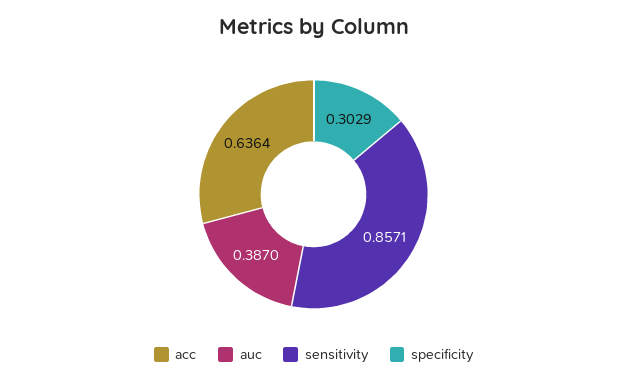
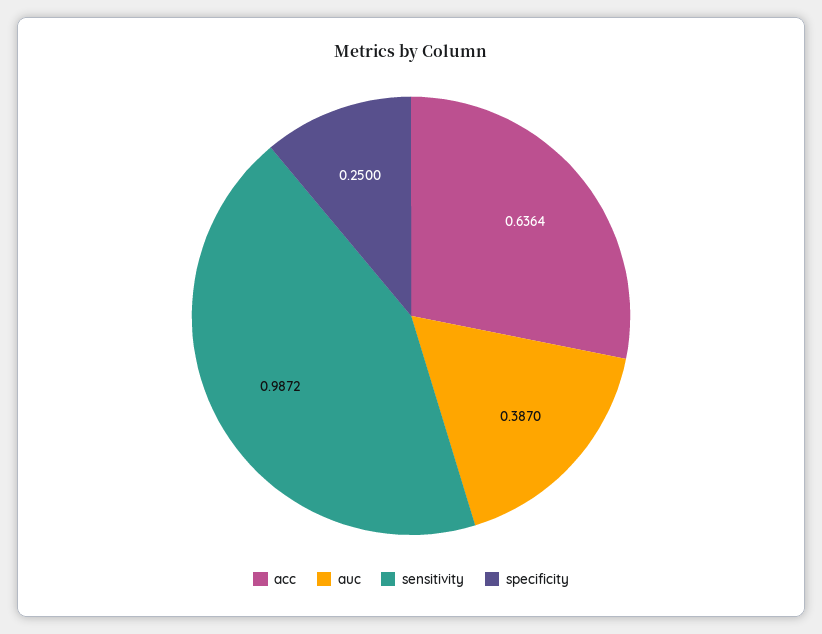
sensitivity: 0.8571 -> 0.9872
specificity: 0.3029 -> 0.25

